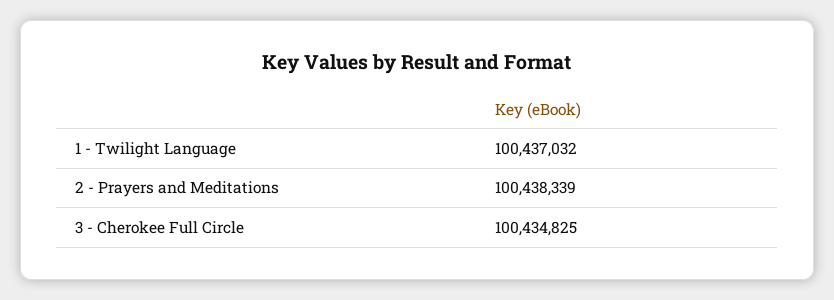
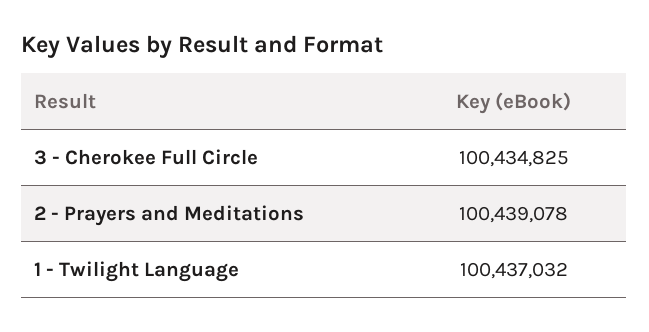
2 - Prayers and Meditations: 100438339 -> 100439078

